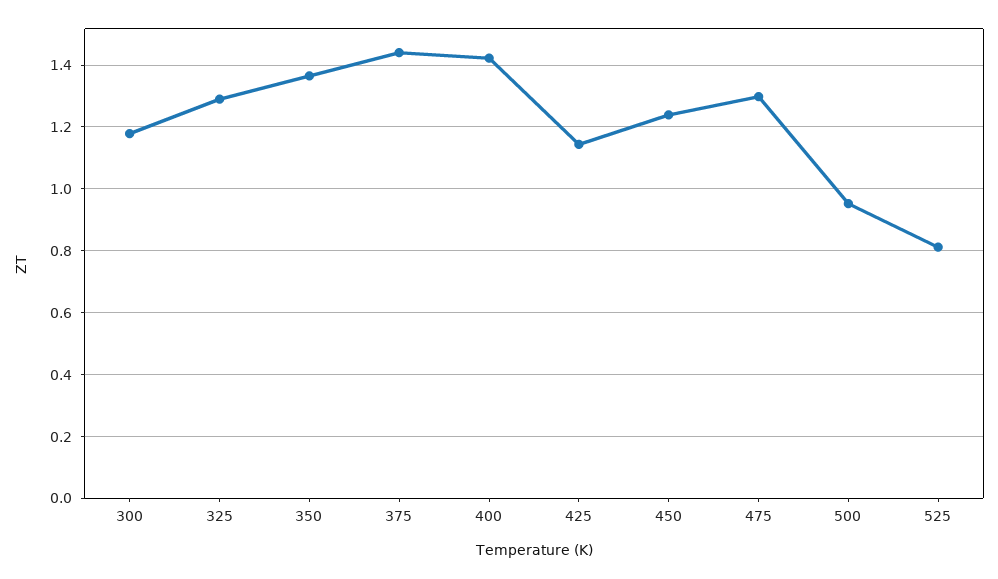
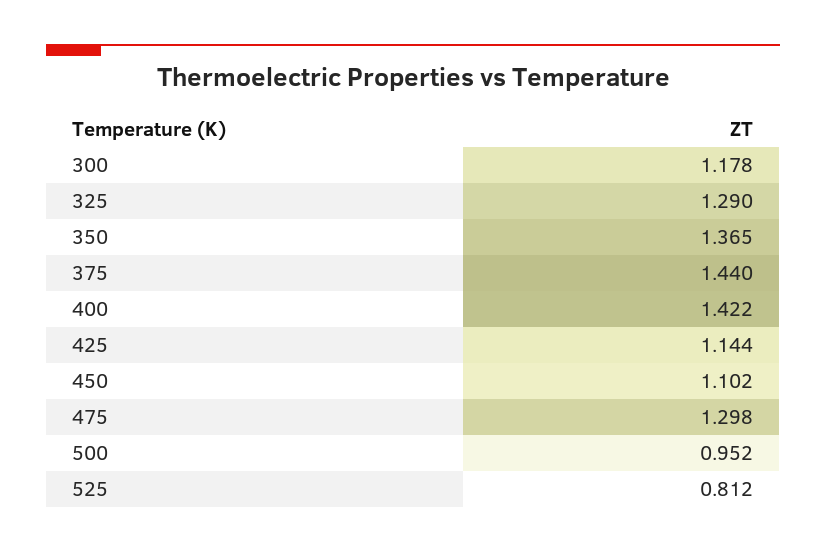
450: 1.24 -> 1.102

